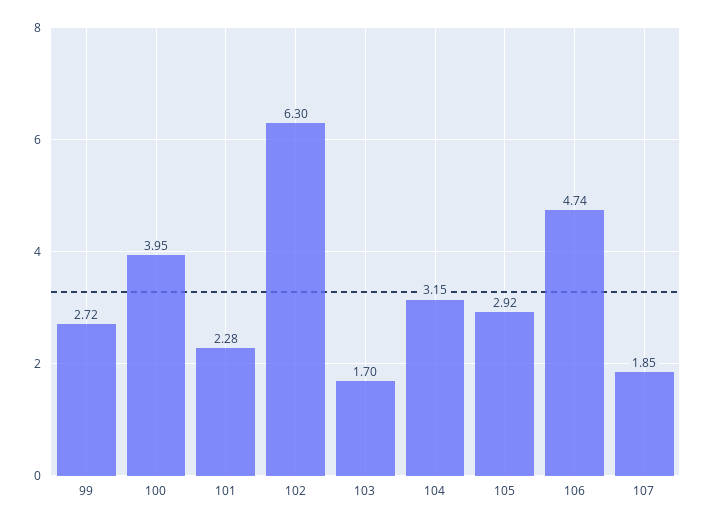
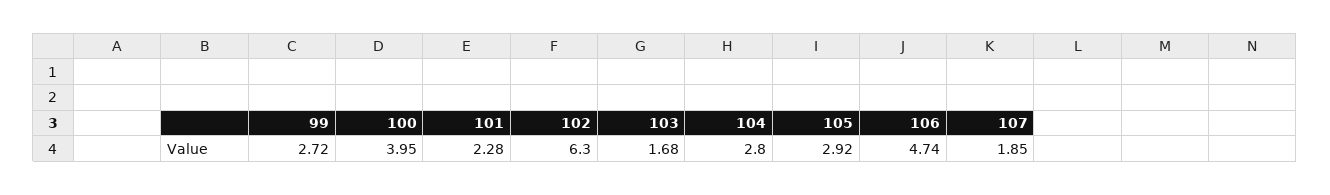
103: 1.7 -> 1.68
104: 3.15 -> 2.8

